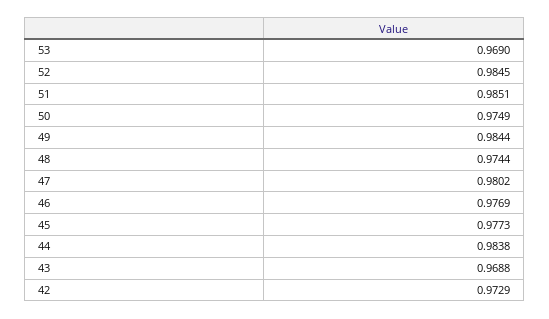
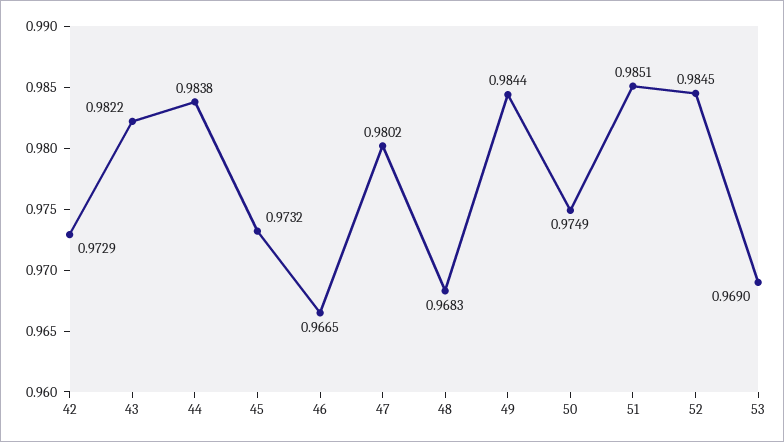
48: 0.9744 -> 0.9683
46: 0.9769 -> 0.9665
45: 0.9773 -> 0.9732
43: 0.9688 -> 0.9822

